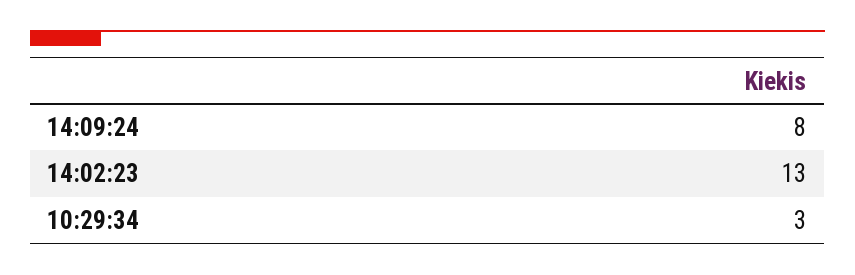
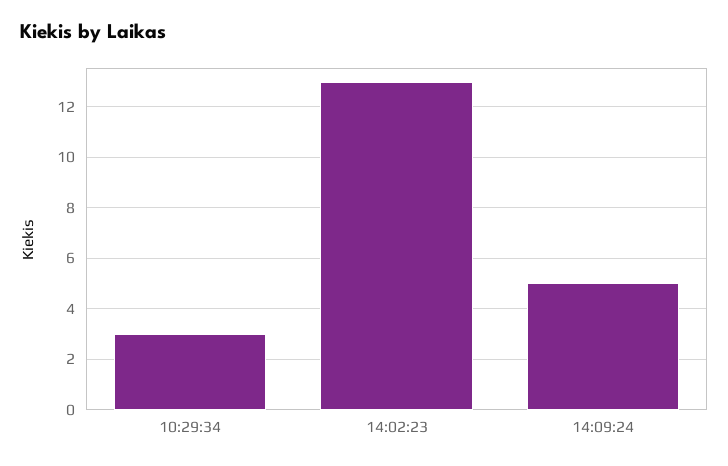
14:09:24: 8 -> 5

